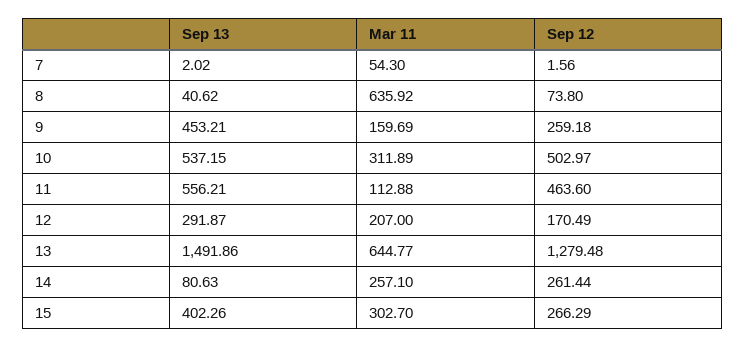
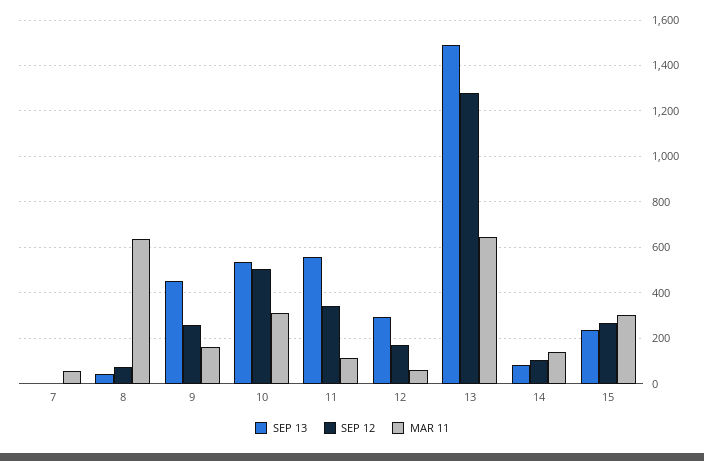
Sep 12, 11: 463.6 -> 350
Mar 11, 12: 207 -> 50
Mar 11, 14: 257.1 -> 150
Sep 12, 14: 261.44 -> 100
Sep 13, 15: 402.26 -> 250

